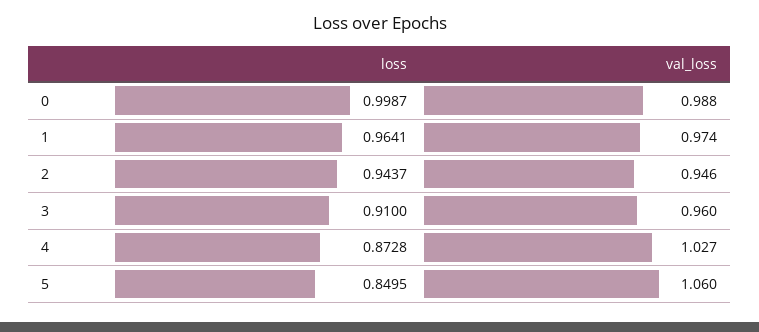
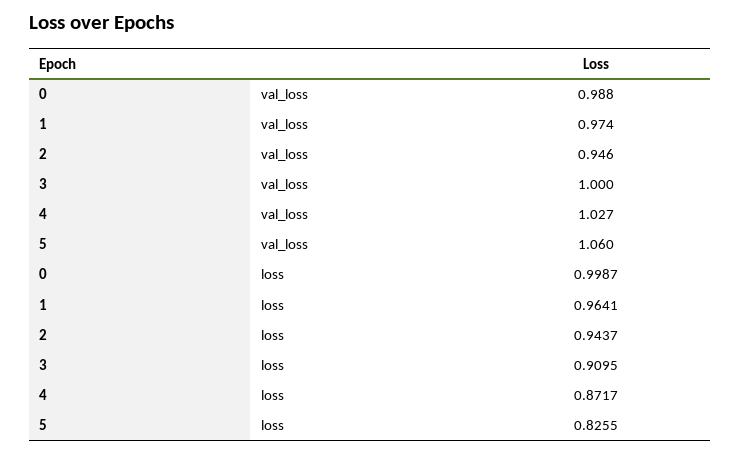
loss, 3: 0.91 -> 0.9095
val_loss, 3: 0.96 -> 1
loss, 4: 0.8728 -> 0.8717
loss, 5: 0.8495 -> 0.8255

